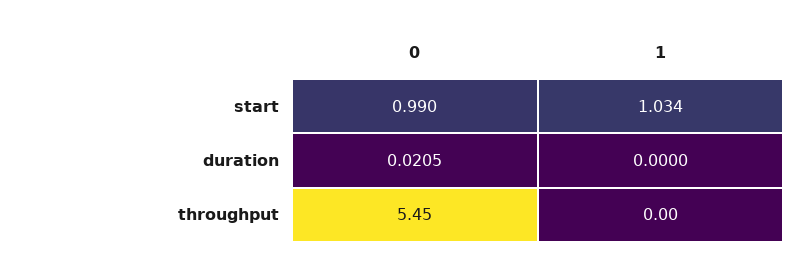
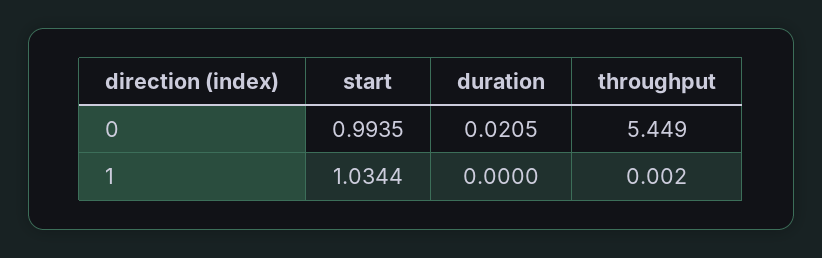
0, start: 0.99 -> 0.9935

